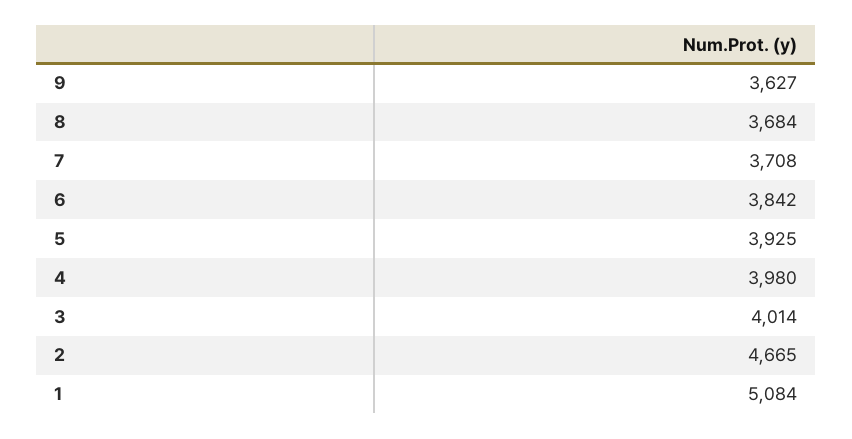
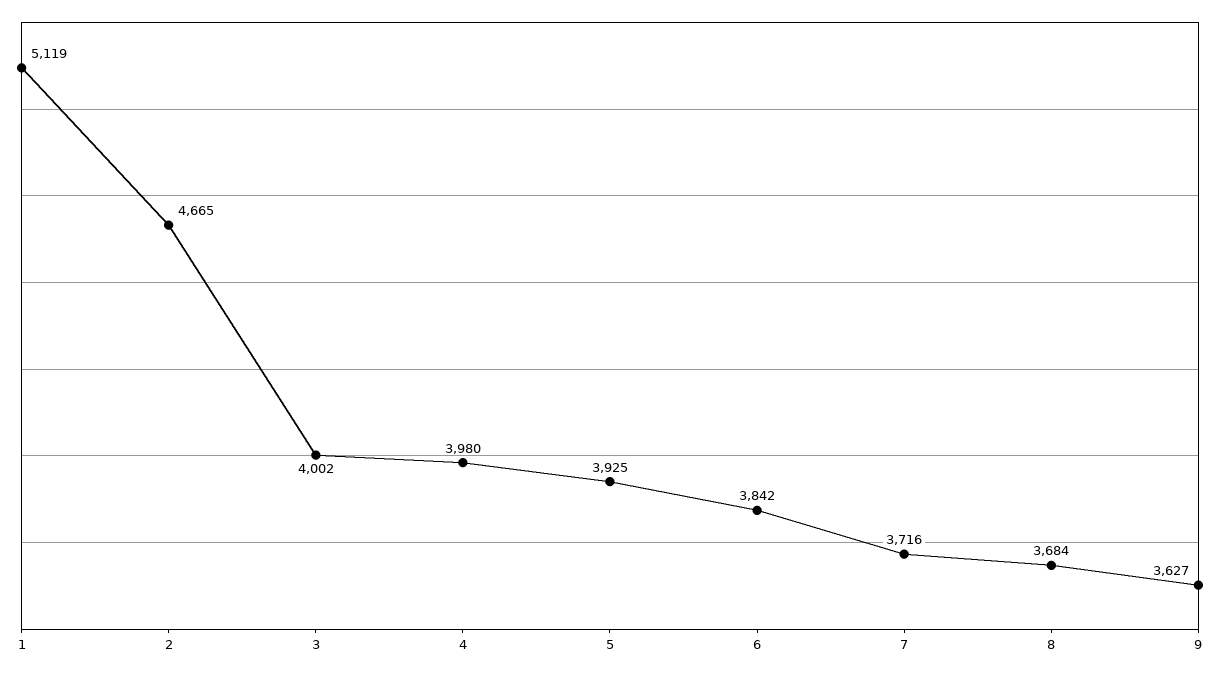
7: 3708 -> 3716
3: 4014 -> 4002
1: 5084 -> 5119

